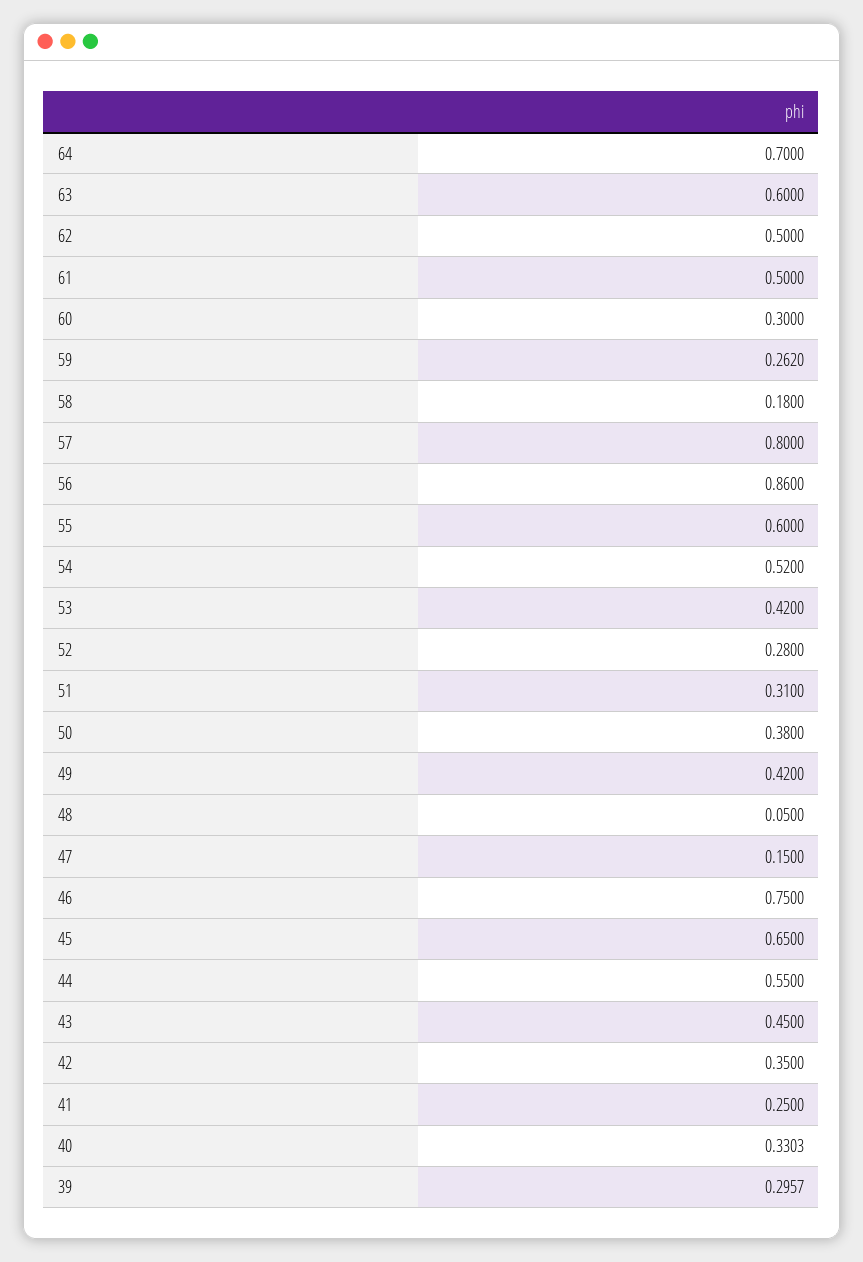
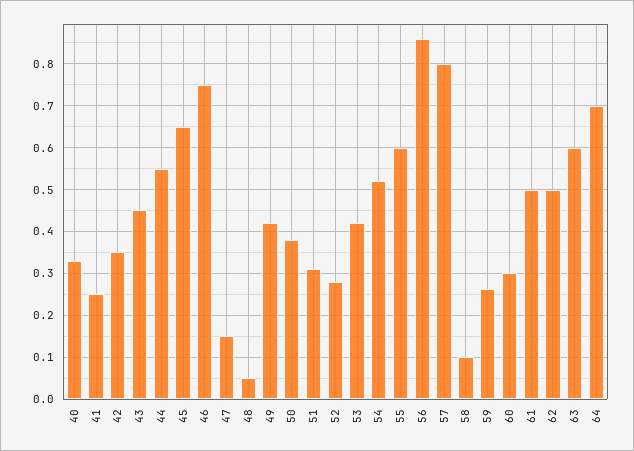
58: 0.18 -> 0.1
39: 0.2957 -> none

